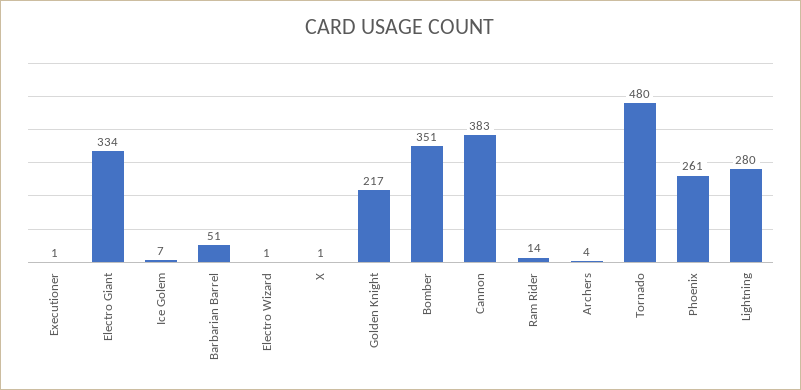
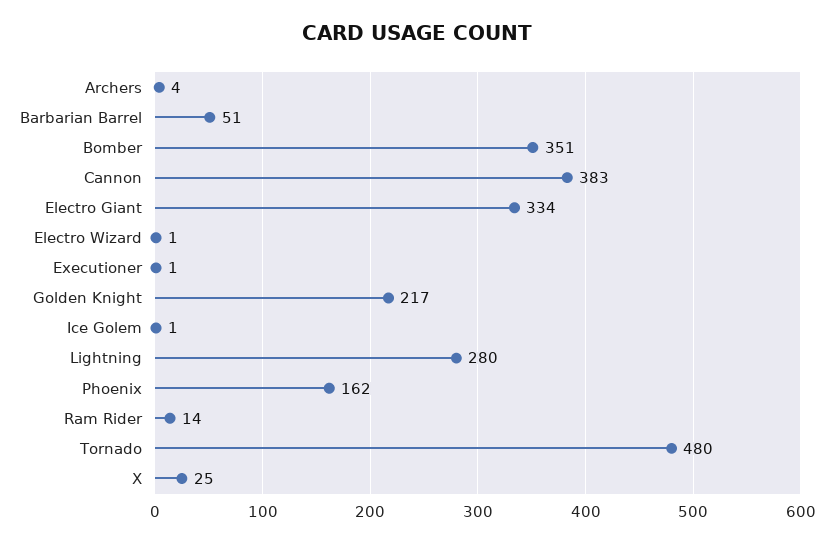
Ice Golem: 7 -> 1
X: 1 -> 25
Phoenix: 261 -> 162

